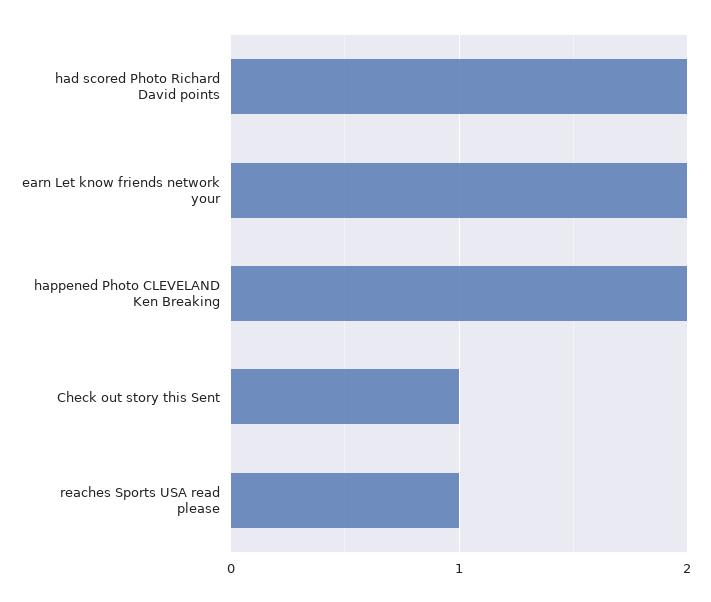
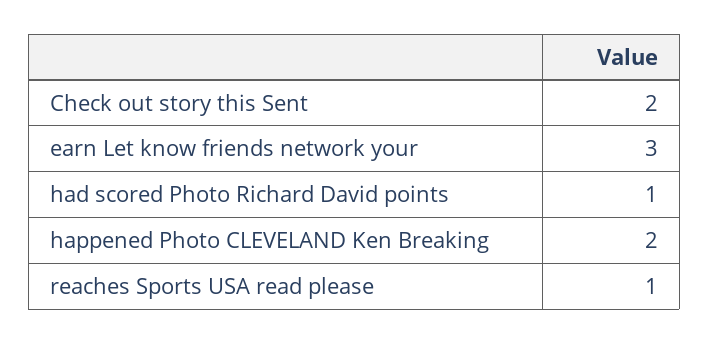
had scored Photo Richard David points: 2 -> 1
earn Let know friends network your: 2 -> 3
Check out story this Sent: 1 -> 2

